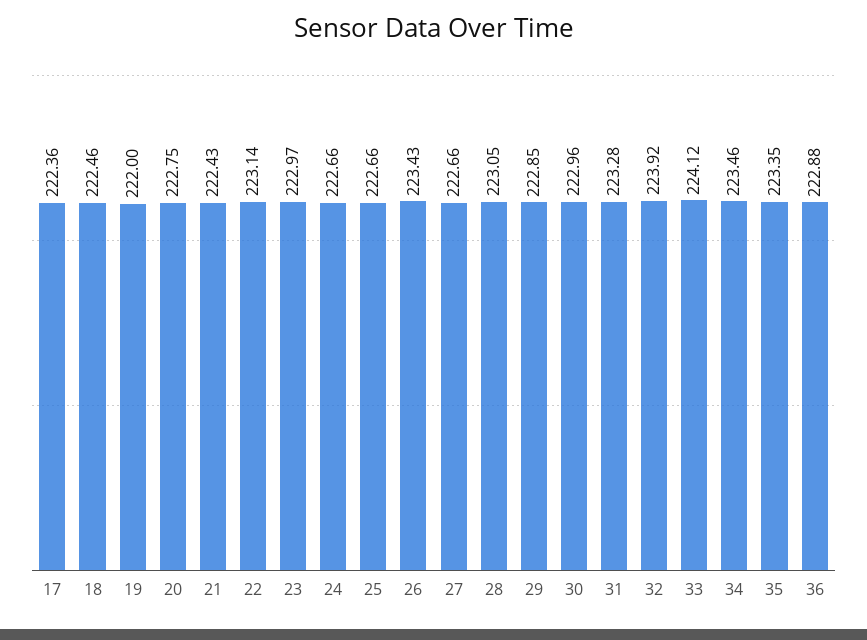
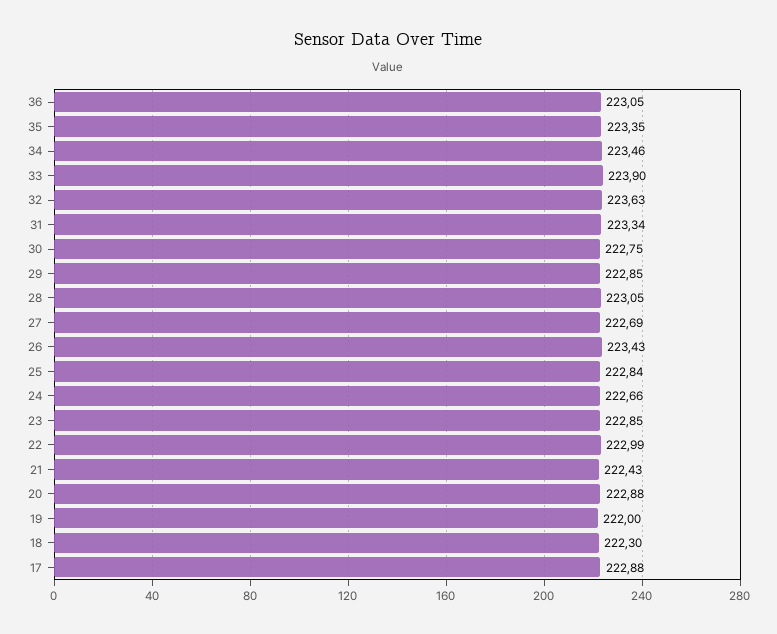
17: 222.36 -> 222.88
18: 222.46 -> 222.3
20: 222.75 -> 222.88
22: 223.14 -> 222.99
23: 222.97 -> 222.85
25: 222.66 -> 222.84
27: 222.66 -> 222.69
30: 222.96 -> 222.75
31: 223.28 -> 223.34
32: 223.92 -> 223.63
33: 224.12 -> 223.9
36: 222.88 -> 223.05

